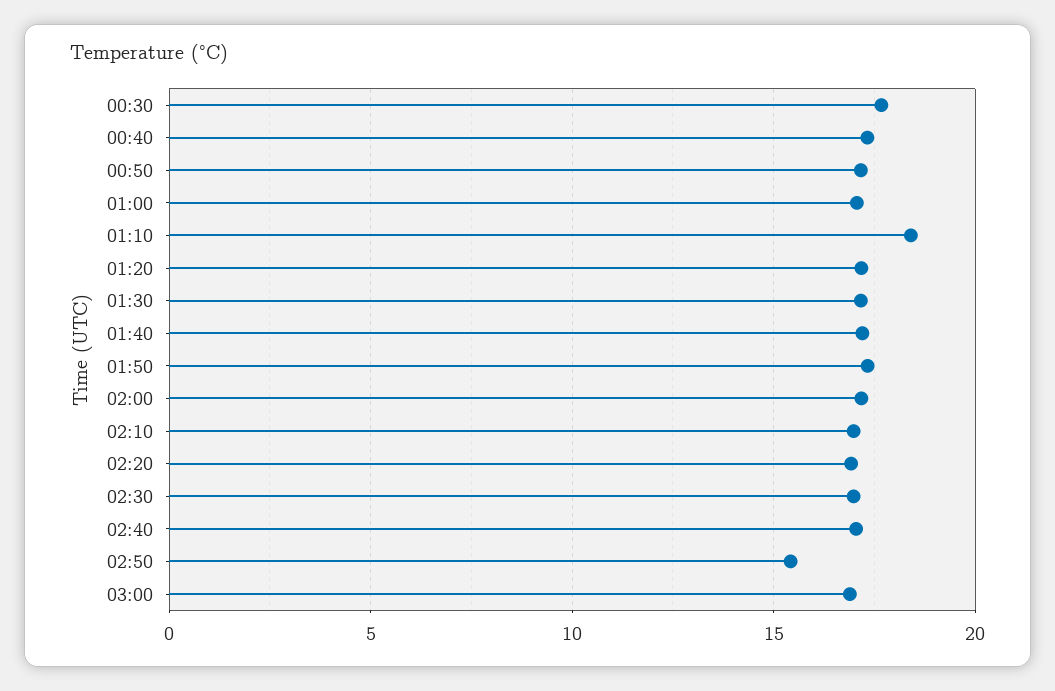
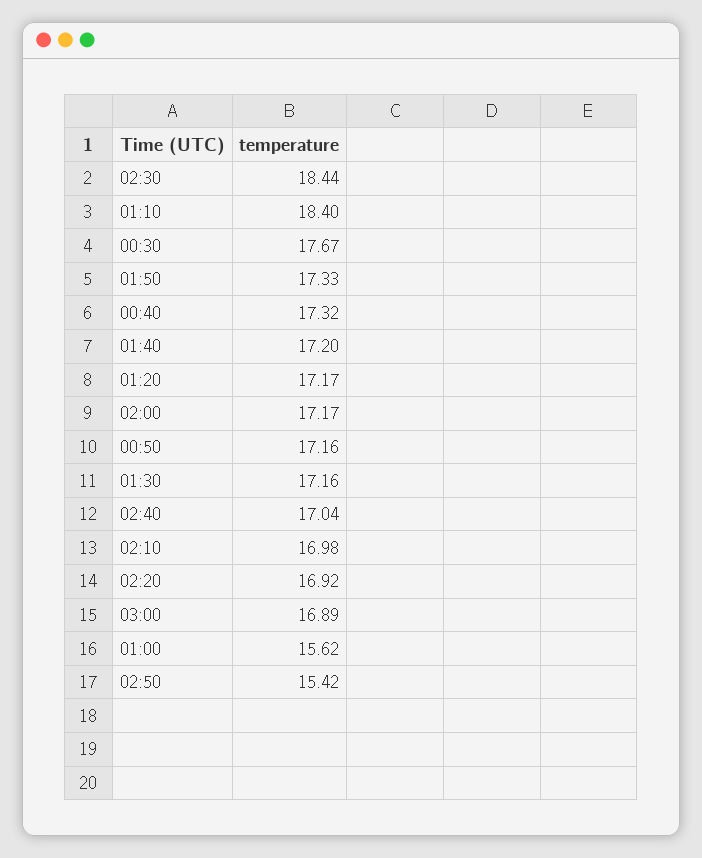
01:00: 17 -> 15.62
02:30: 17 -> 18.44

